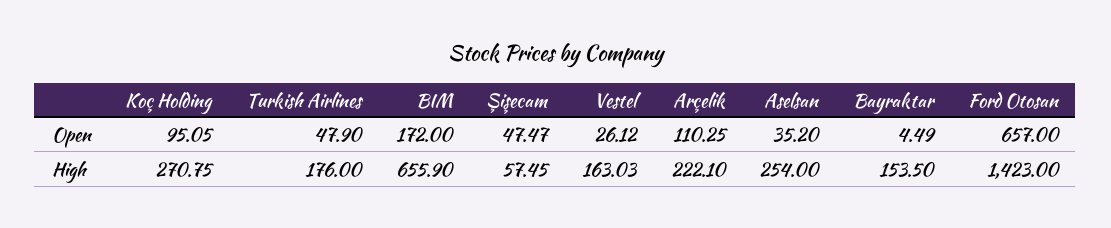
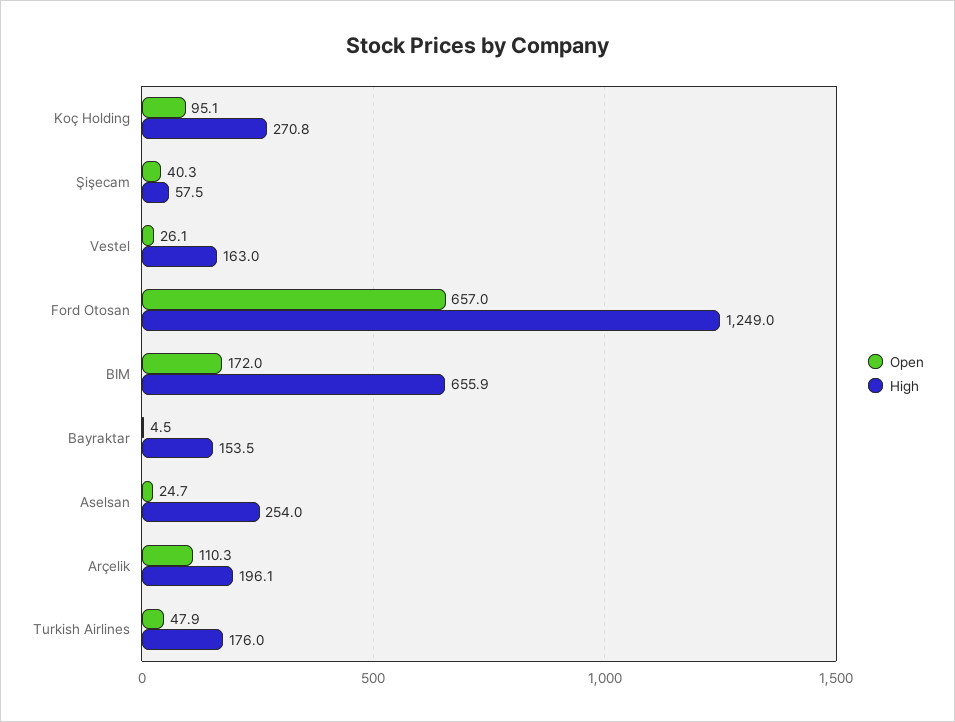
Open, Şişecam: 47.47 -> 40.3
Open, Aselsan: 35.2 -> 24.7
High, Arçelik: 222.1 -> 196.1
High, Ford Otosan: 1423 -> 1249

